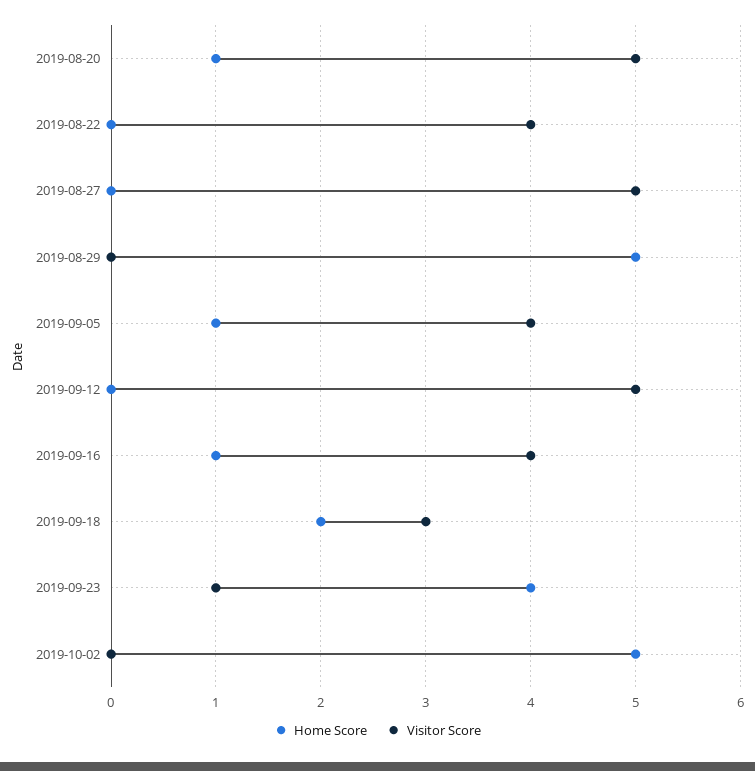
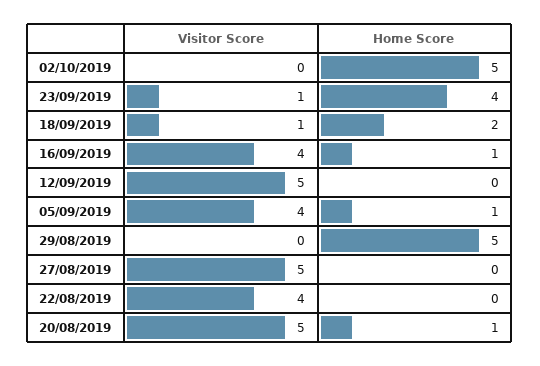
Visitor Score, 2019-09-18: 3 -> 1

